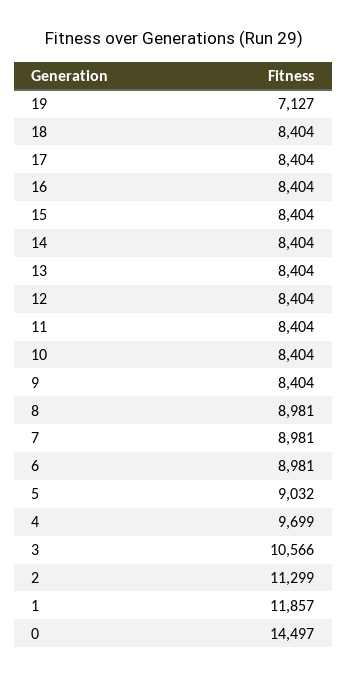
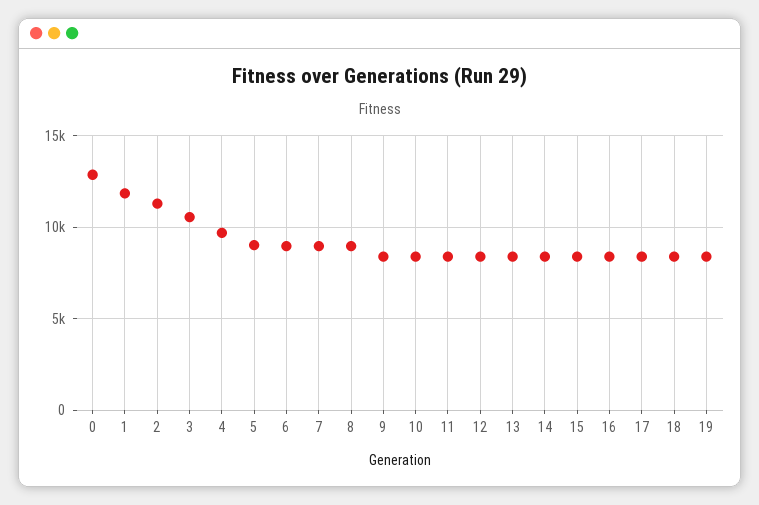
19: 7127 -> 8500
0: 14497 -> 13000

